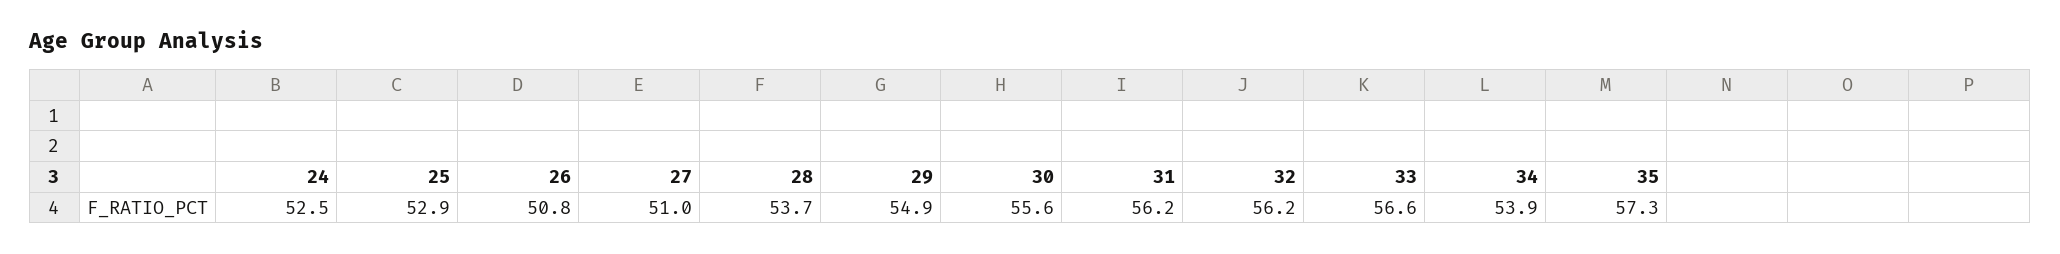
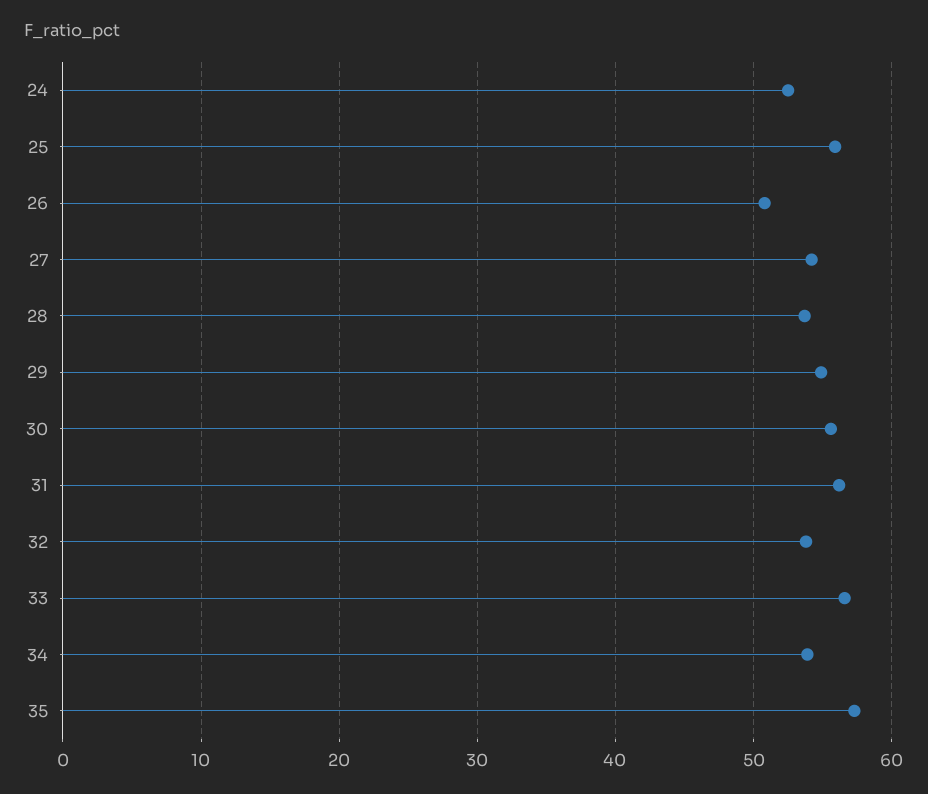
25: 52.9 -> 56
27: 51 -> 54
32: 56.2 -> 54

